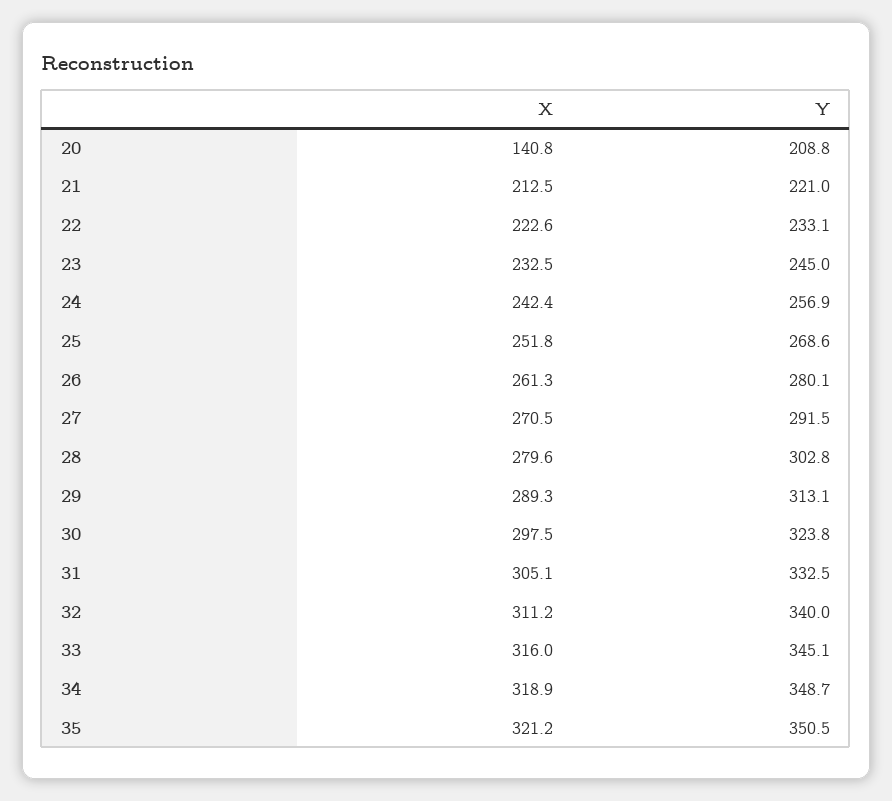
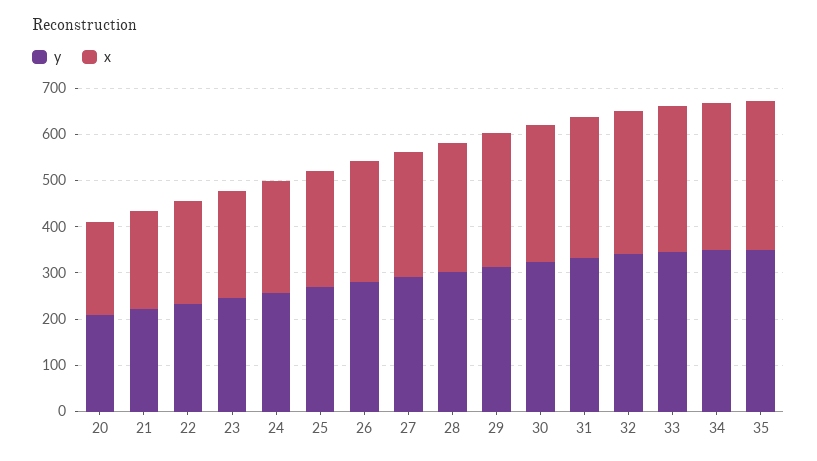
X, 20: 140.8 -> 200

